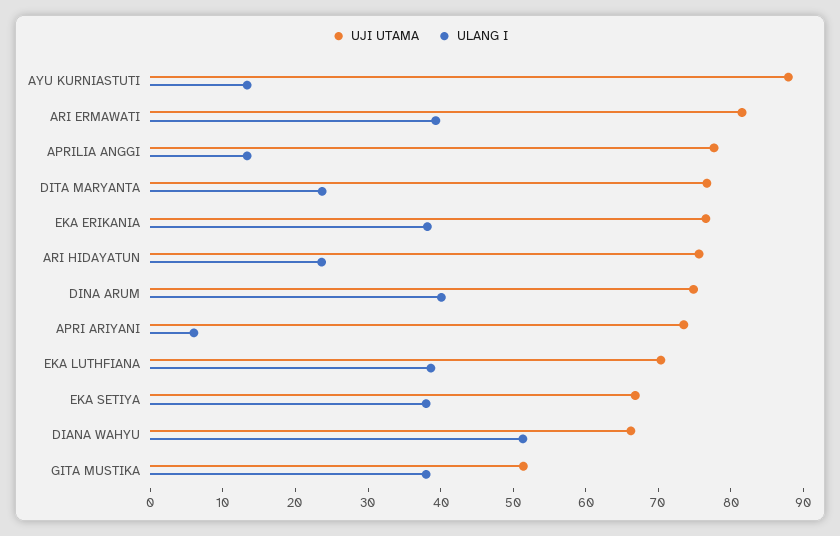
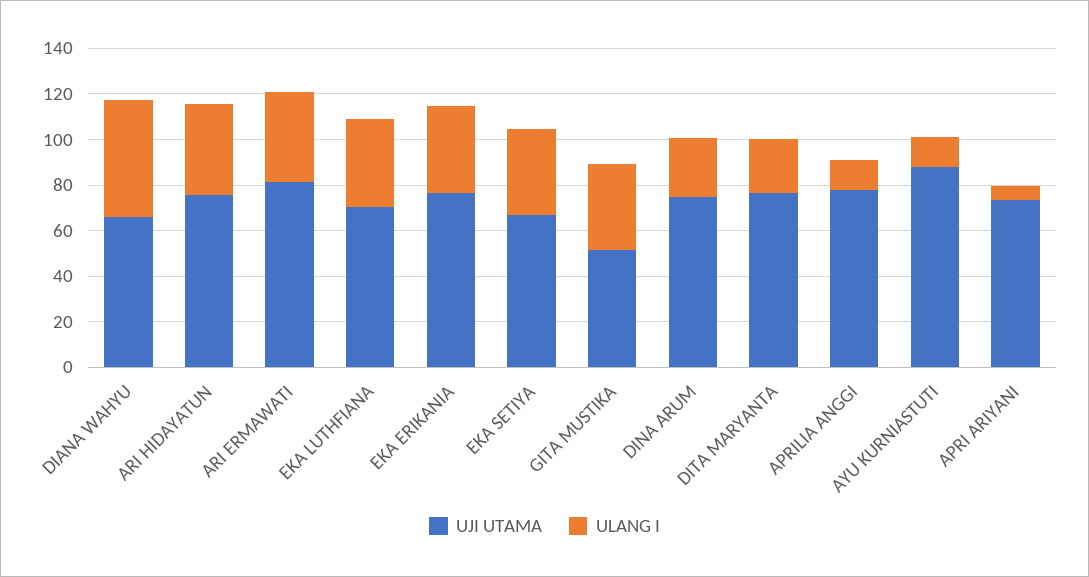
ULANG I, ARI HIDAYATUN: 24 -> 40
ULANG I, DINA ARUM: 40 -> 25

